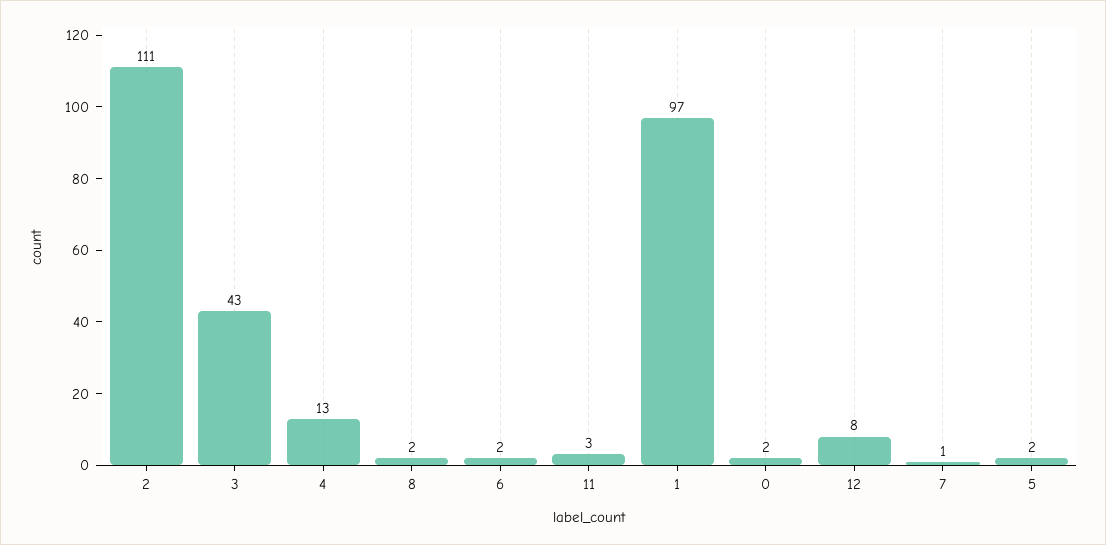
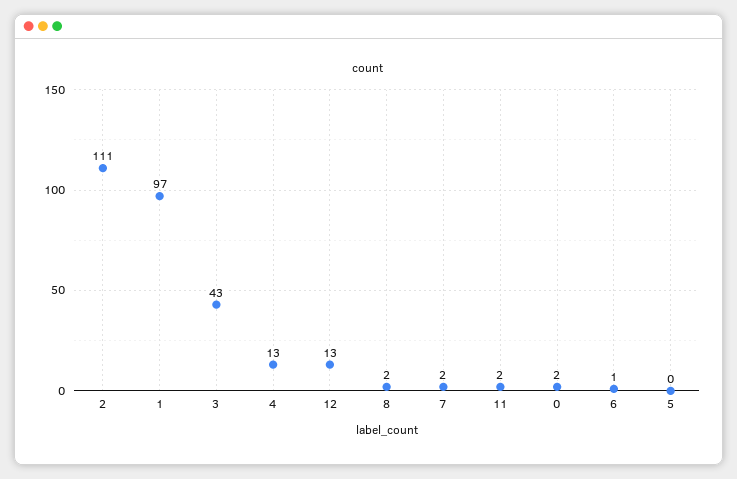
6: 2 -> 1
11: 3 -> 2
12: 8 -> 13
7: 1 -> 2
5: 2 -> 0

